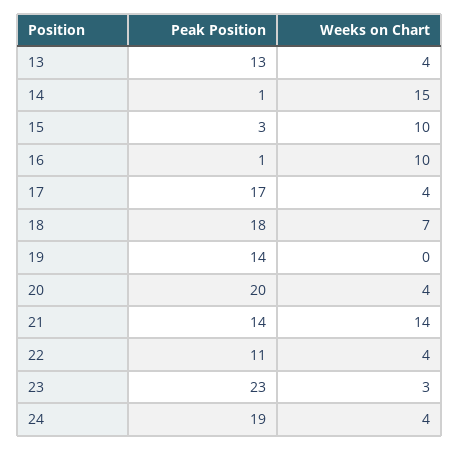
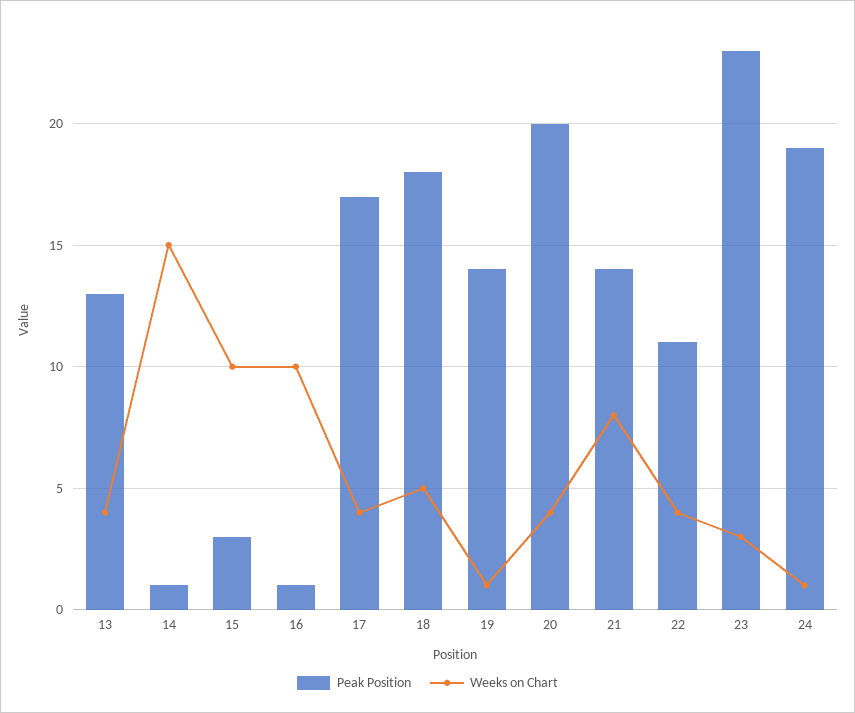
Weeks on Chart, 18: 7 -> 5
Weeks on Chart, 19: 0 -> 1
Weeks on Chart, 21: 14 -> 8
Weeks on Chart, 24: 4 -> 1

